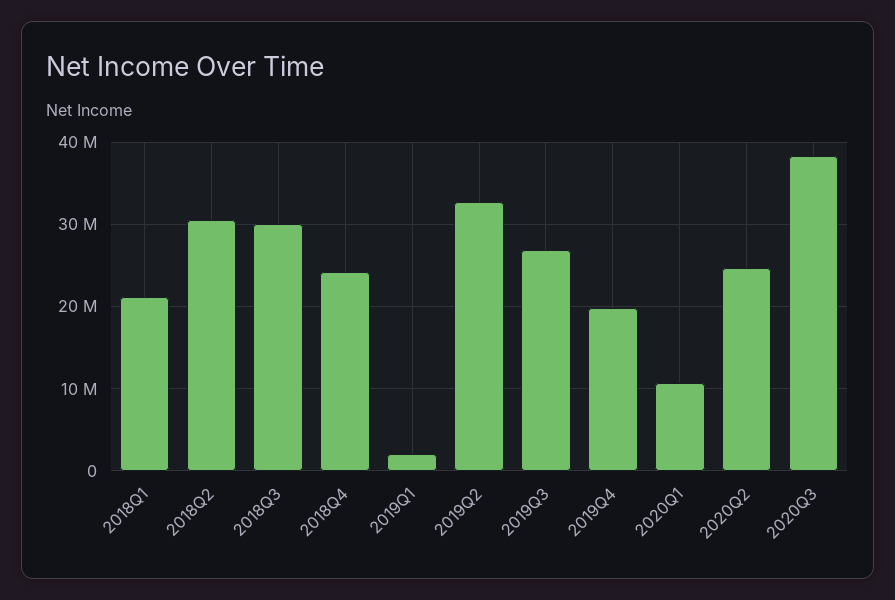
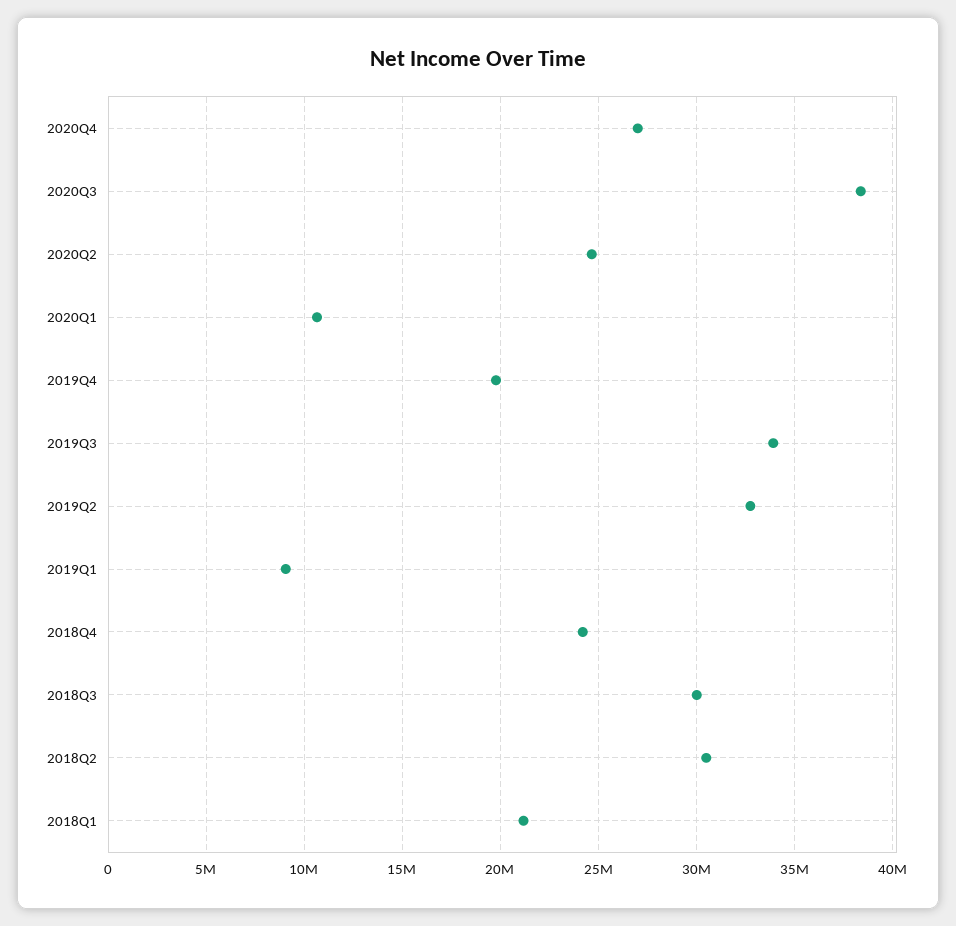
2019Q1: 2000000 -> 9000000
2019Q3: 27000000 -> 34000000
2020Q4: none -> 27000000

